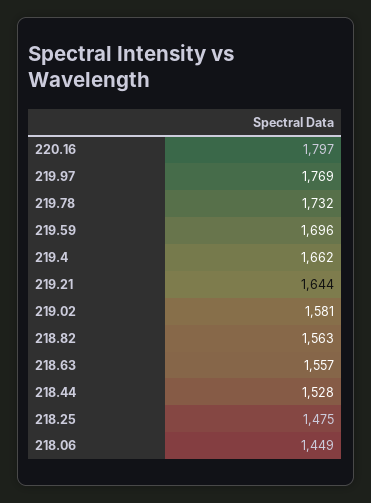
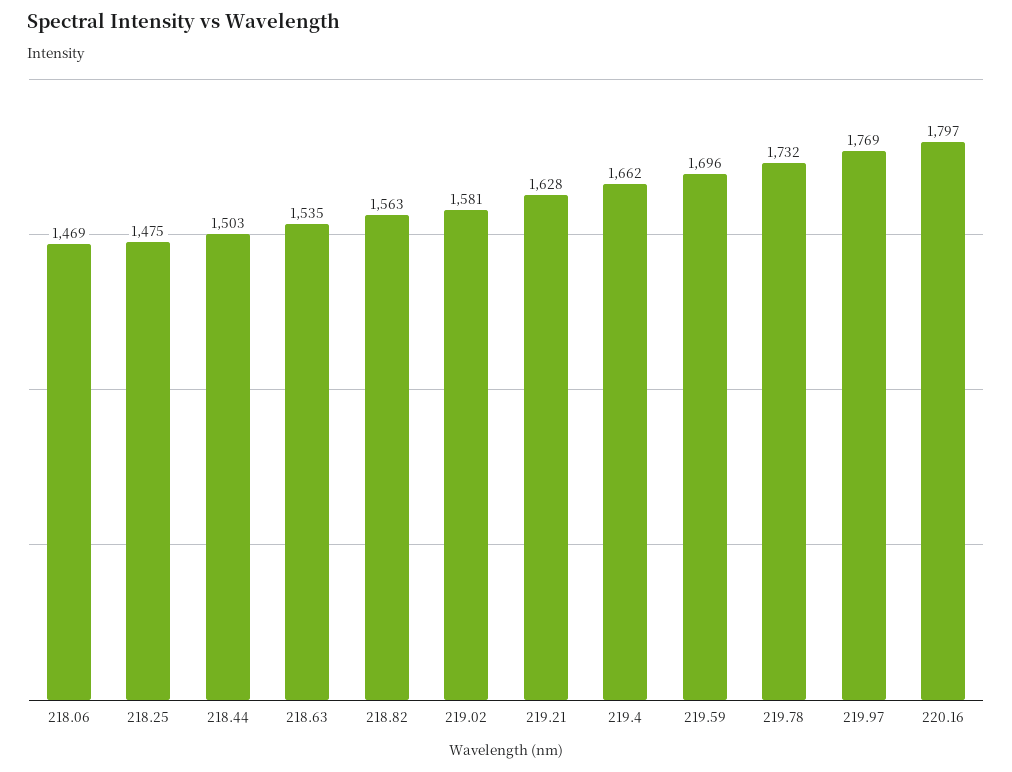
219.21: 1644 -> 1628
218.63: 1557 -> 1535
218.44: 1528 -> 1503
218.06: 1449 -> 1469

